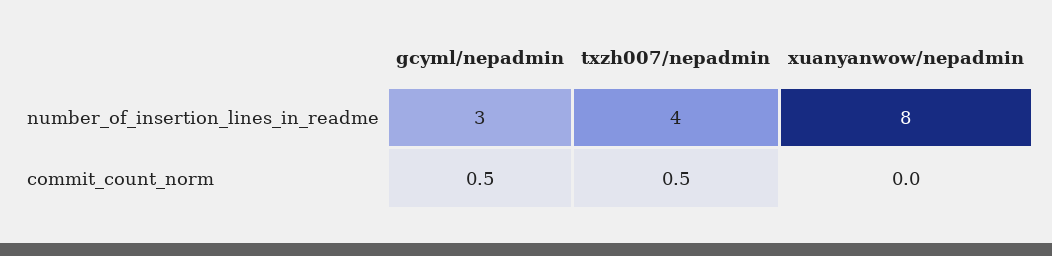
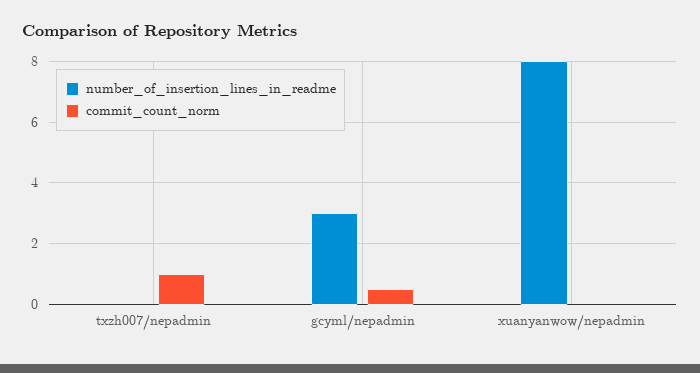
number_of_insertion_lines_in_readme, txzh007/nepadmin: 4 -> 0
commit_count_norm, txzh007/nepadmin: 0.5 -> 1

